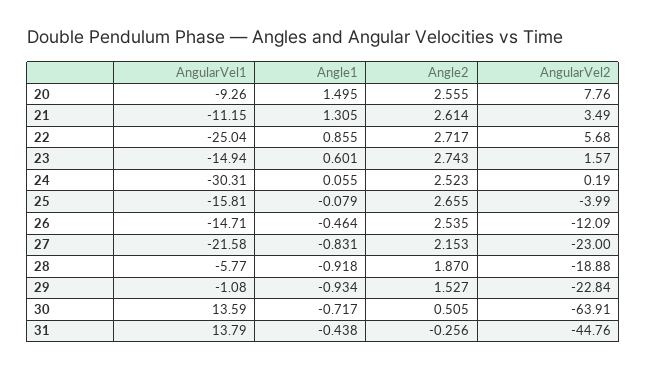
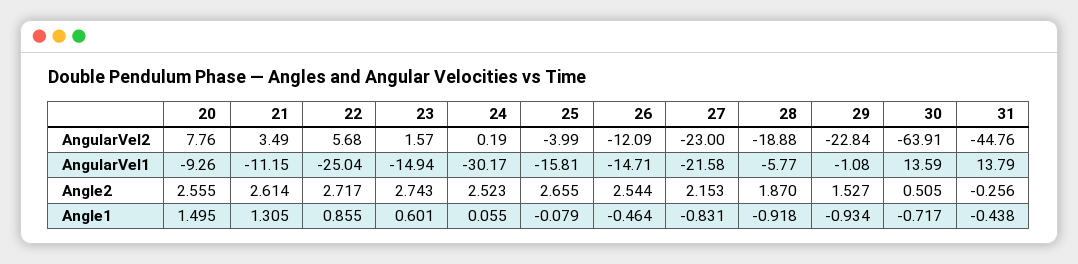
AngularVel1, 24: -30.31 -> -30.17
Angle2, 26: 2.535 -> 2.544

